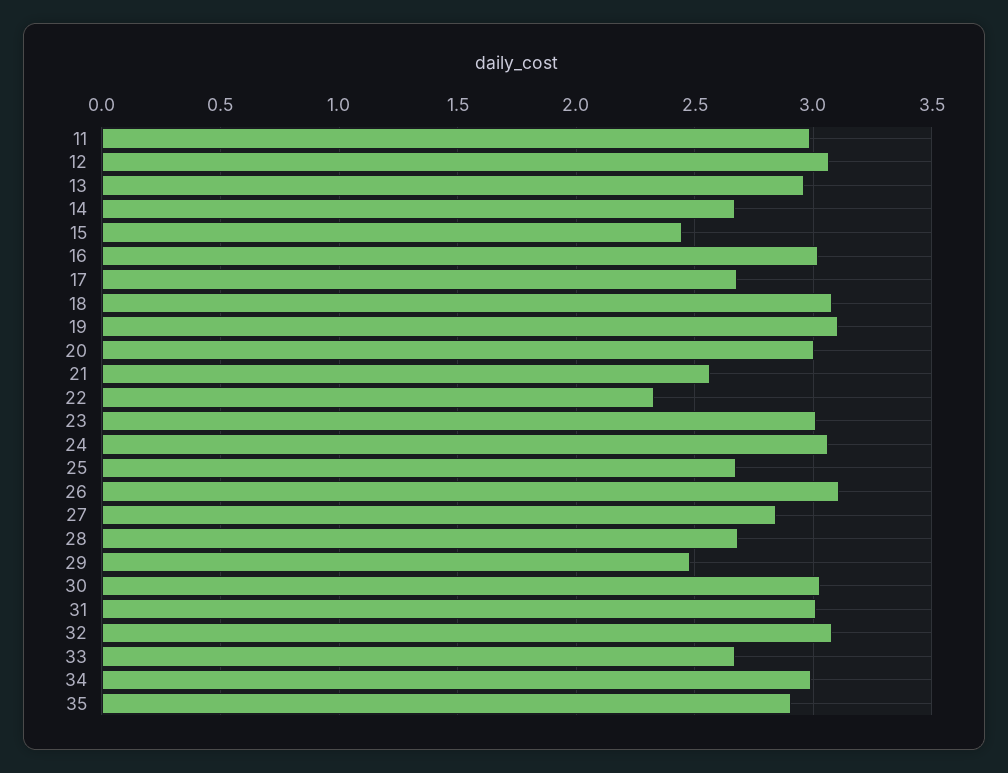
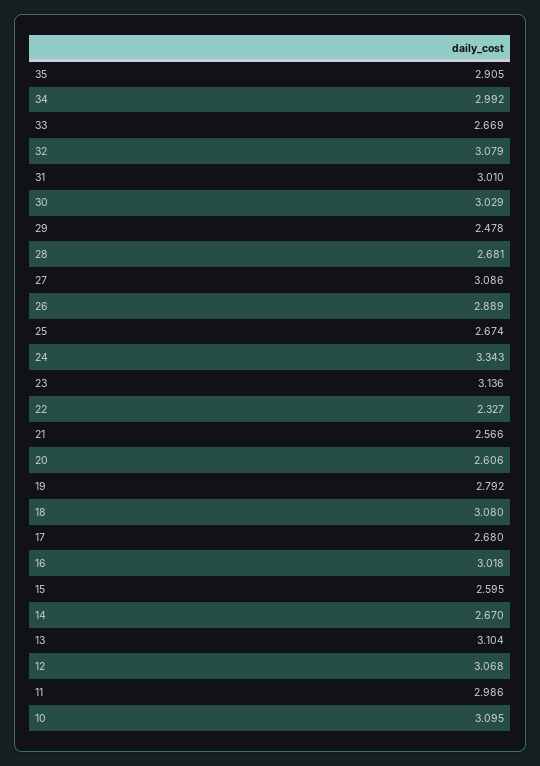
13: 2.95 -> 3.104
15: 2.45 -> 2.595
19: 3.1 -> 2.792
20: 3 -> 2.606
23: 3 -> 3.136
24: 3.05 -> 3.343
26: 3.1 -> 2.889
27: 2.85 -> 3.086
10: none -> 3.095

